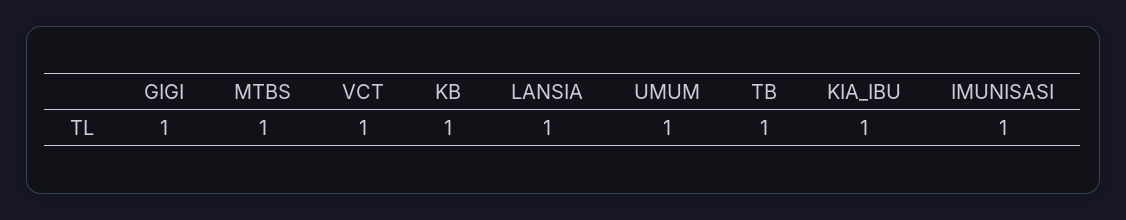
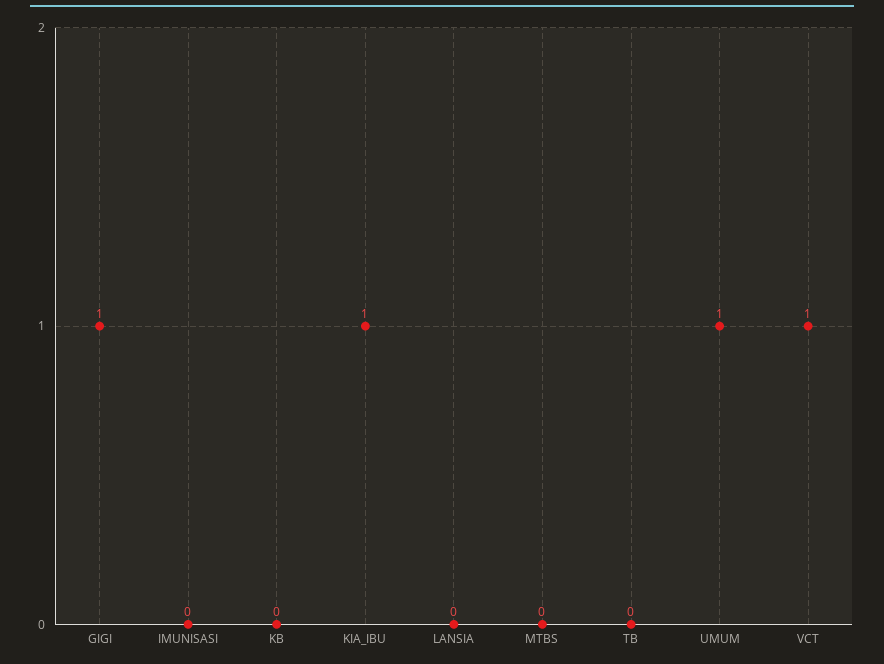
MTBS: 1 -> 0
KB: 1 -> 0
LANSIA: 1 -> 0
TB: 1 -> 0
IMUNISASI: 1 -> 0

